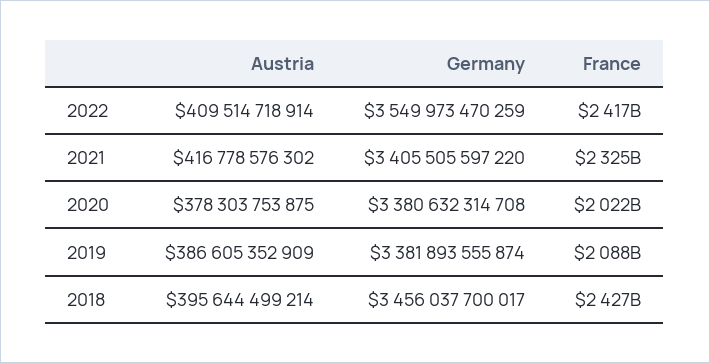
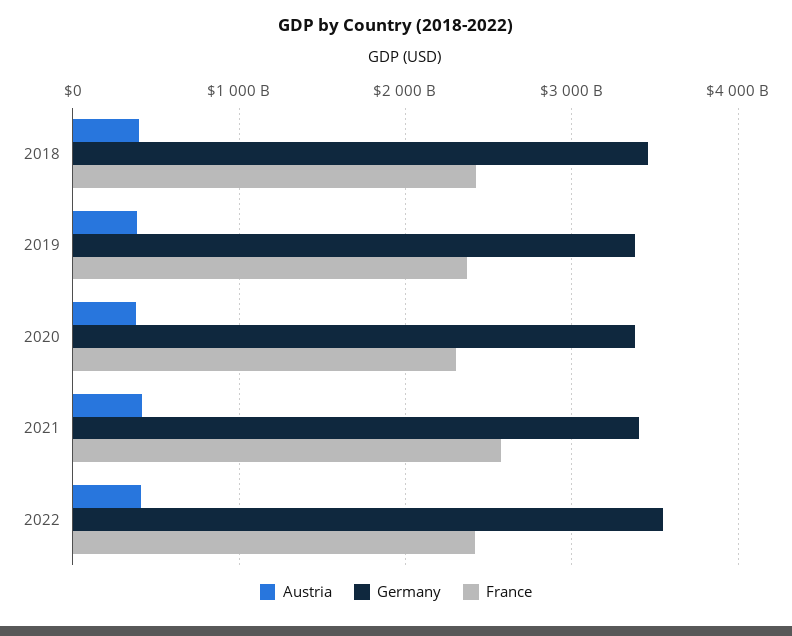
France, 2021: 2325000000000 -> 2600000000000
France, 2020: 2022000000000 -> 2300000000000
France, 2019: 2088000000000 -> 2400000000000

